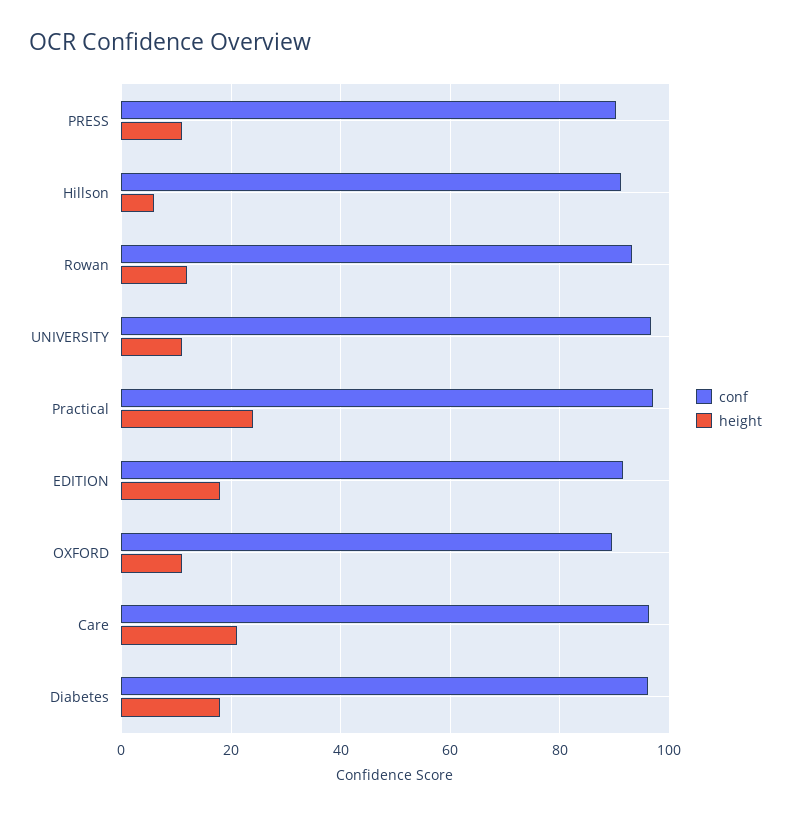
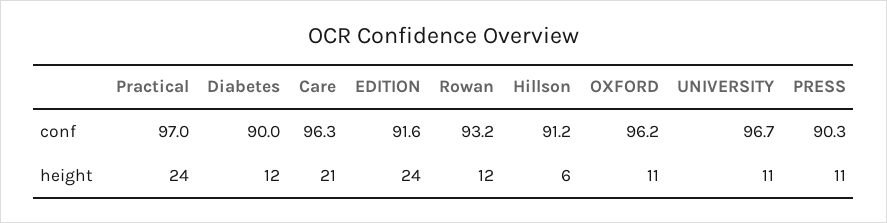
height, EDITION: 18 -> 24
conf, OXFORD: 90 -> 96.2
conf, Diabetes: 96 -> 90
height, Diabetes: 18 -> 12

